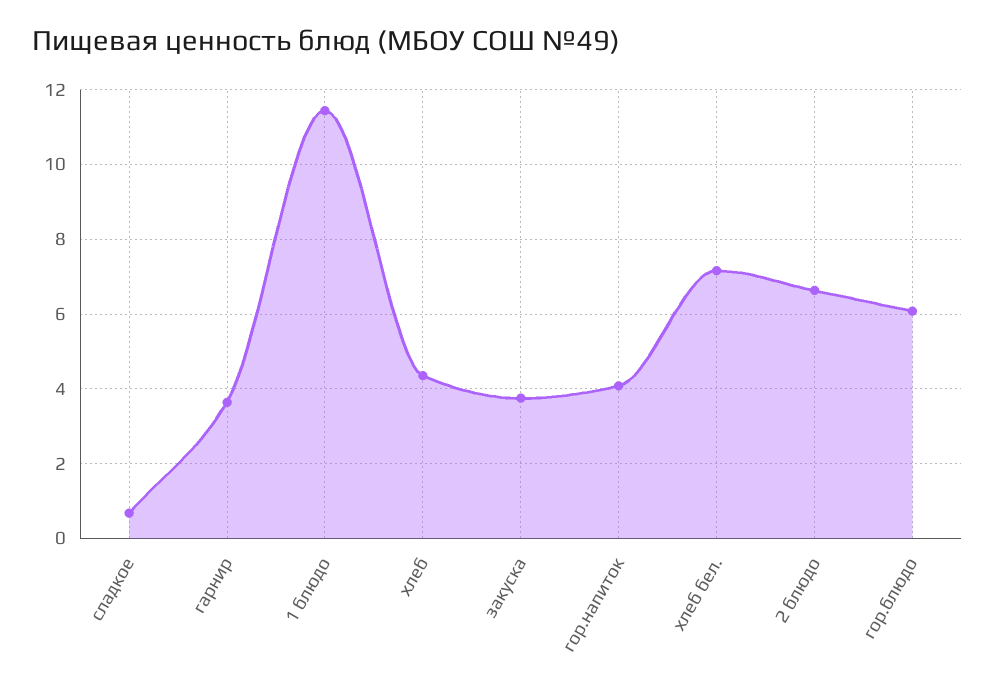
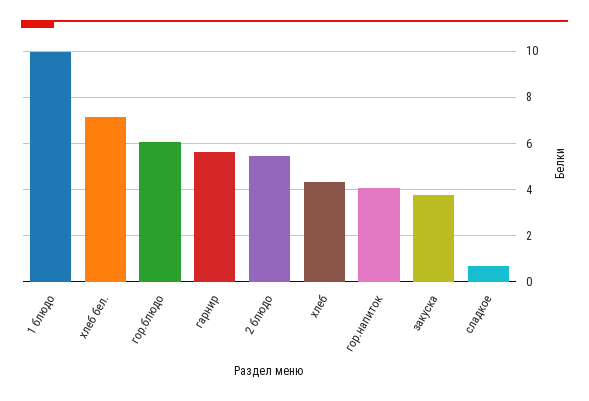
гарнир: 3.6 -> 5.5
1 блюдо: 11.4 -> 10
2 блюдо: 6.6 -> 5.5

